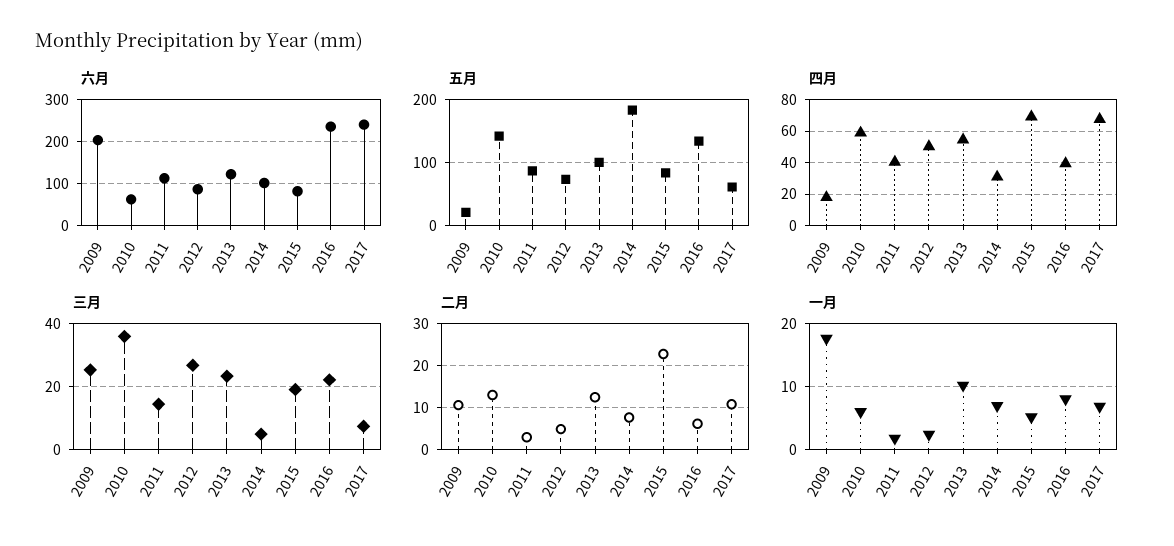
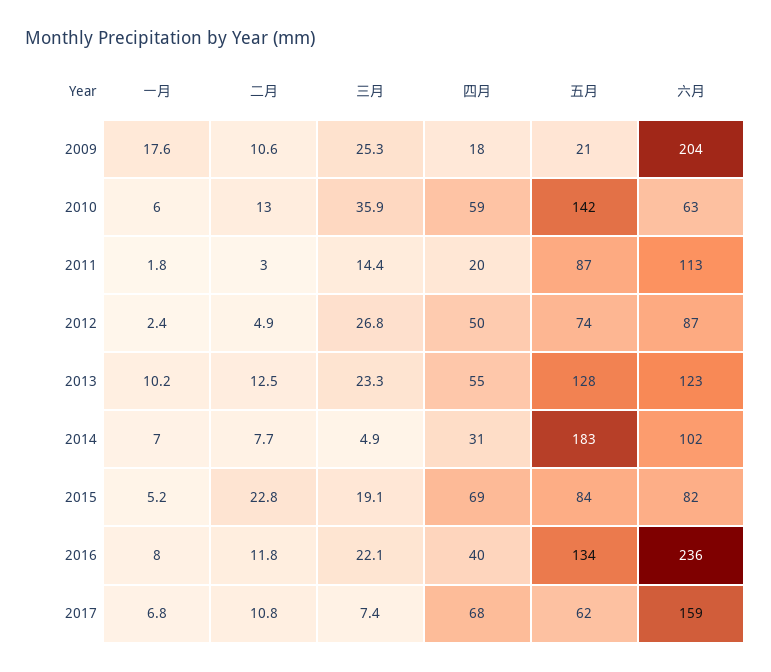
六月, 2017: 240 -> 159
五月, 2013: 100 -> 128
四月, 2011: 40 -> 20
二月, 2016: 6 -> 11.8

